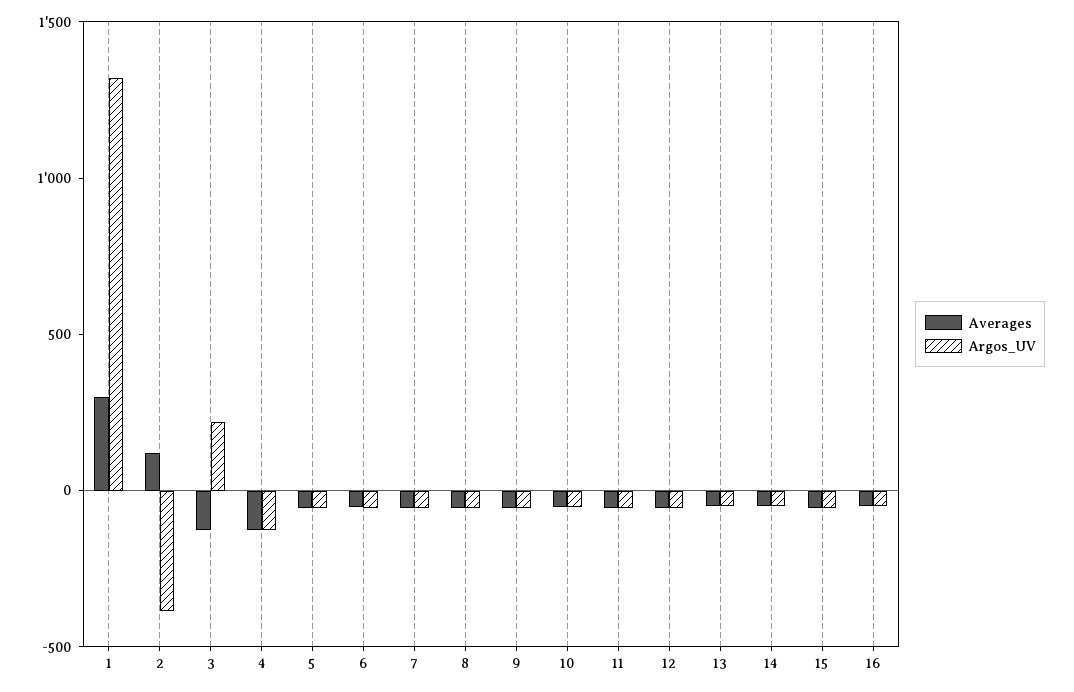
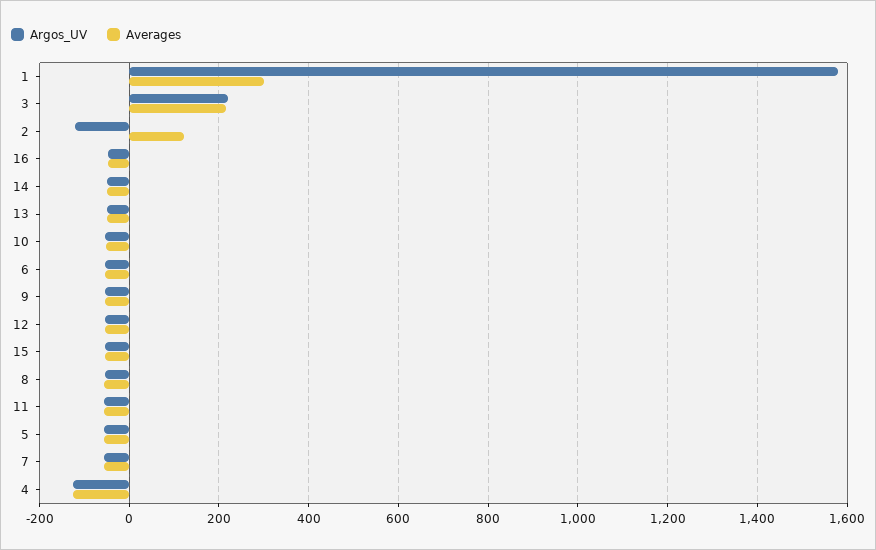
Argos_UV, 1: 1300 -> 1580
Argos_UV, 2: -400 -> -120
Averages, 3: -100 -> 220

